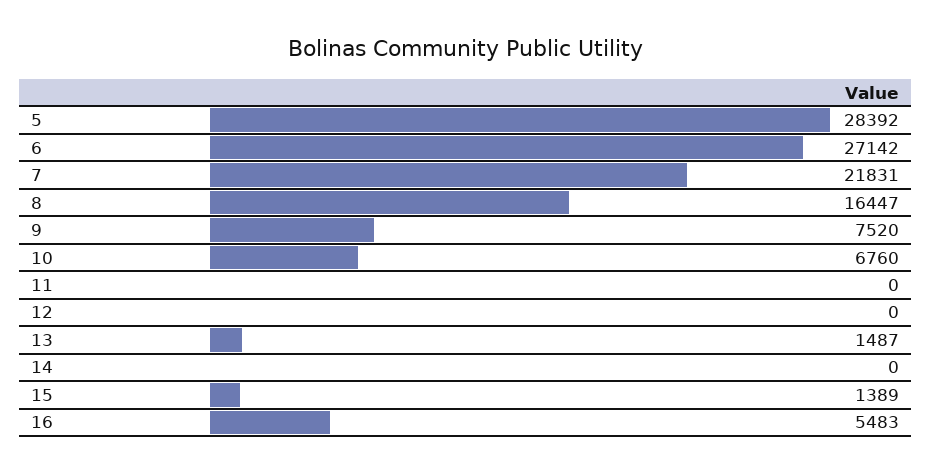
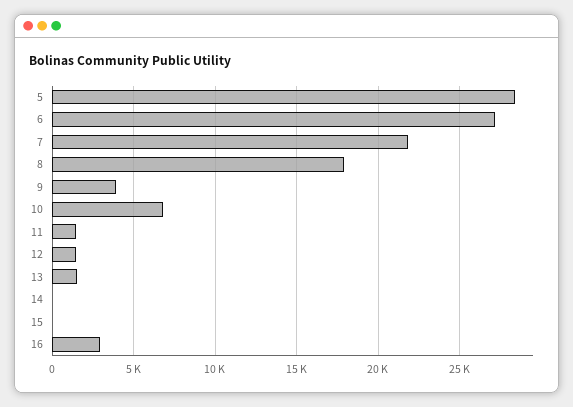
8: 16447 -> 18000
9: 7520 -> 4000
11: 0 -> 1500
12: 0 -> 1500
15: 1389 -> 0
16: 5483 -> 3000

